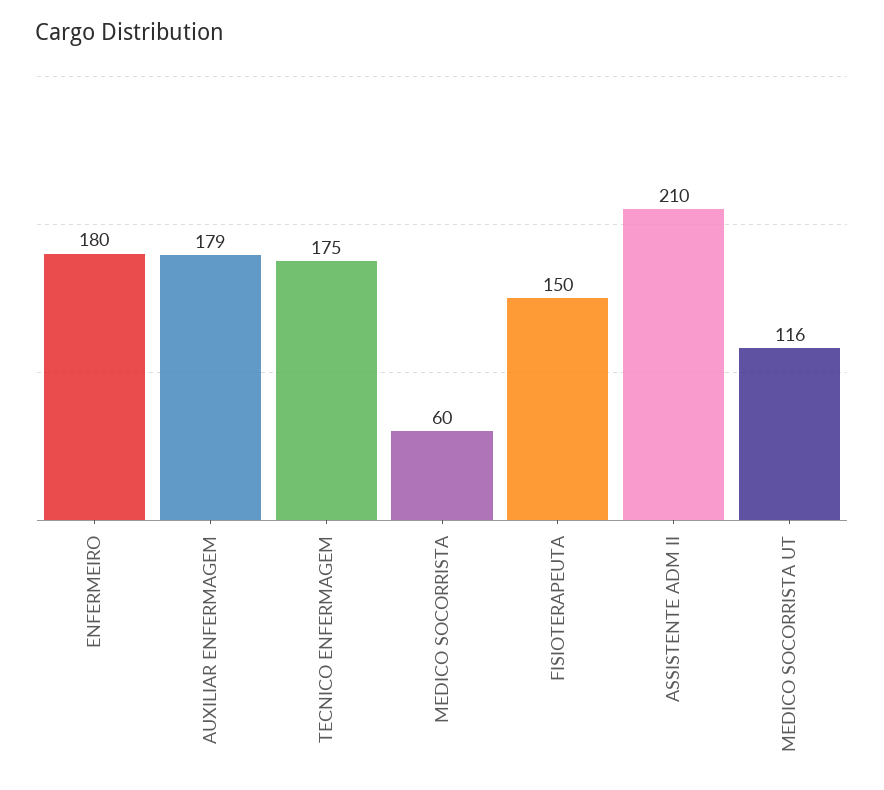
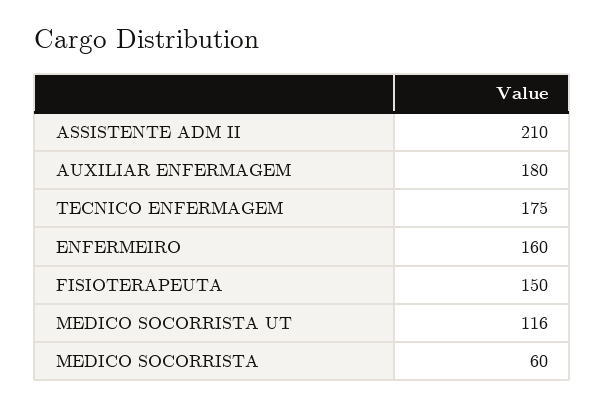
ENFERMEIRO: 180 -> 160
AUXILIAR ENFERMAGEM: 179 -> 180

